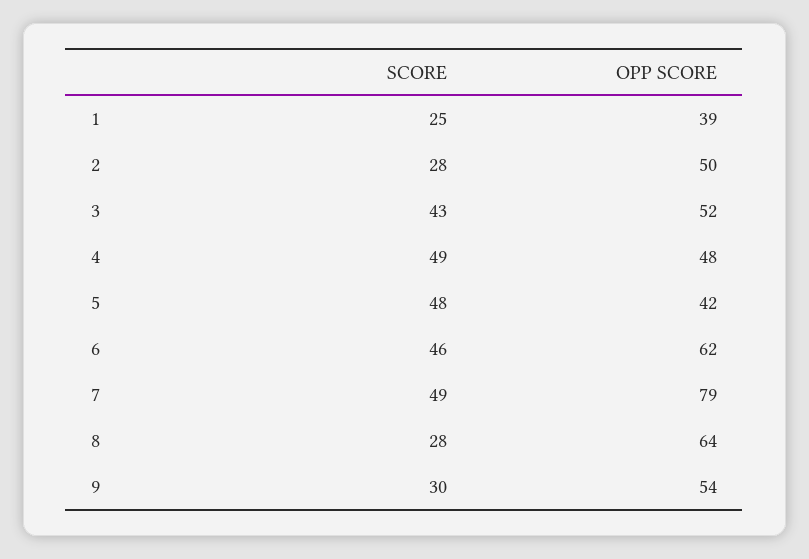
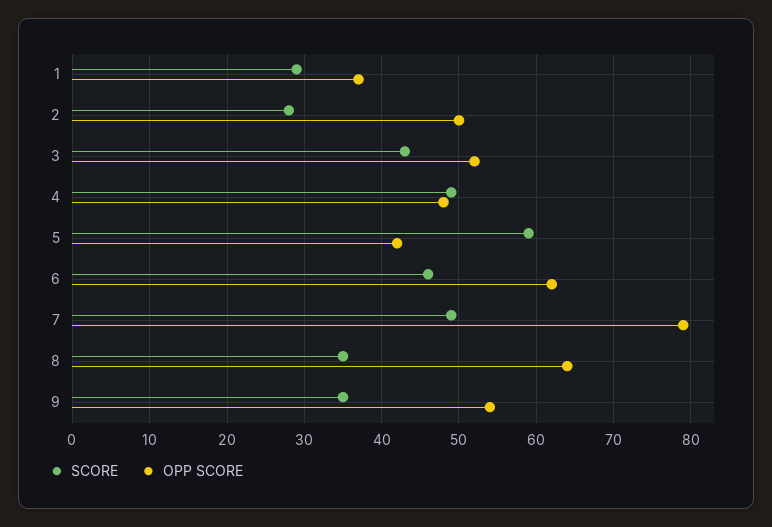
SCORE, 1: 25 -> 29
OPP SCORE, 1: 39 -> 37
SCORE, 5: 48 -> 59
SCORE, 8: 28 -> 35
SCORE, 9: 30 -> 35

